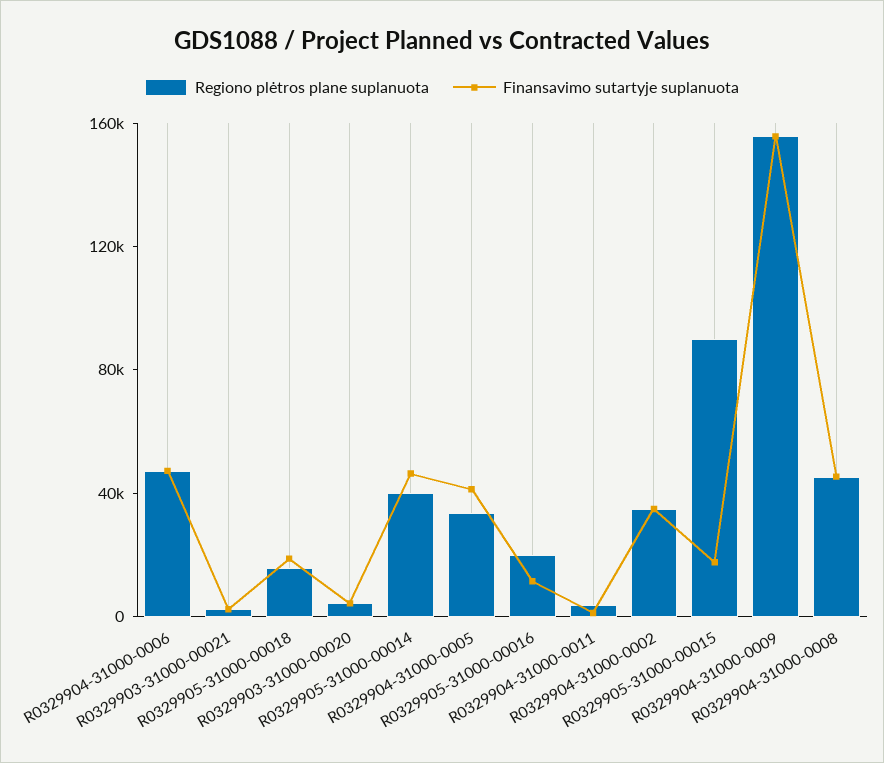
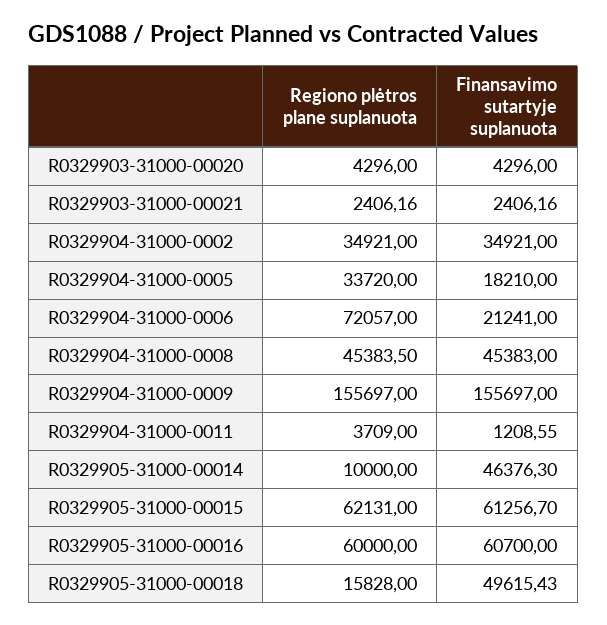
Regiono plėtros plane suplanuota, R0329904-31000-0006: 50000 -> 72057
Finansavimo sutartyje suplanuota, R0329904-31000-0006: 50000 -> 21241
Finansavimo sutartyje suplanuota, R0329905-31000-00018: 20000 -> 49615.43
Regiono plėtros plane suplanuota, R0329905-31000-00014: 40000 -> 10000
Finansavimo sutartyje suplanuota, R0329904-31000-0005: 40000 -> 18210
Regiono plėtros plane suplanuota, R0329905-31000-00016: 20000 -> 60000
Finansavimo sutartyje suplanuota, R0329905-31000-00016: 10000 -> 60700
Regiono plėtros plane suplanuota, R0329905-31000-00015: 90000 -> 62131
Finansavimo sutartyje suplanuota, R0329905-31000-00015: 20000 -> 61256.7

